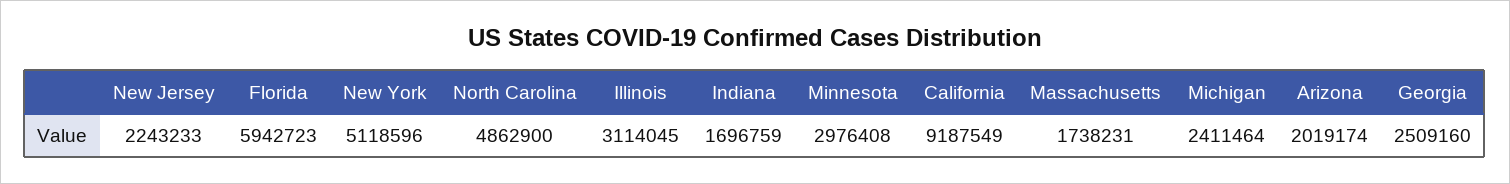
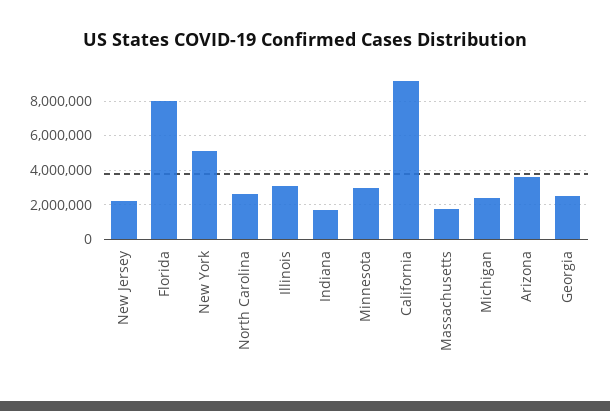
Florida: 5942723 -> 8000000
North Carolina: 4862900 -> 2500000
Arizona: 2019174 -> 3500000

